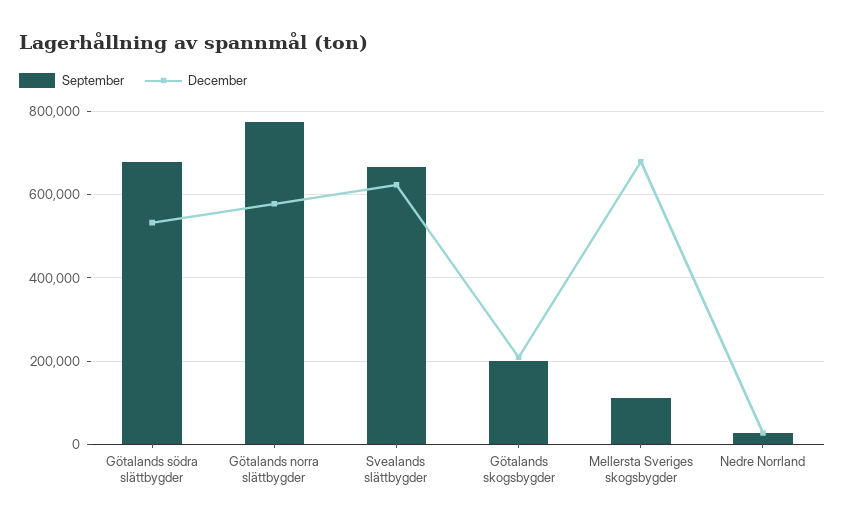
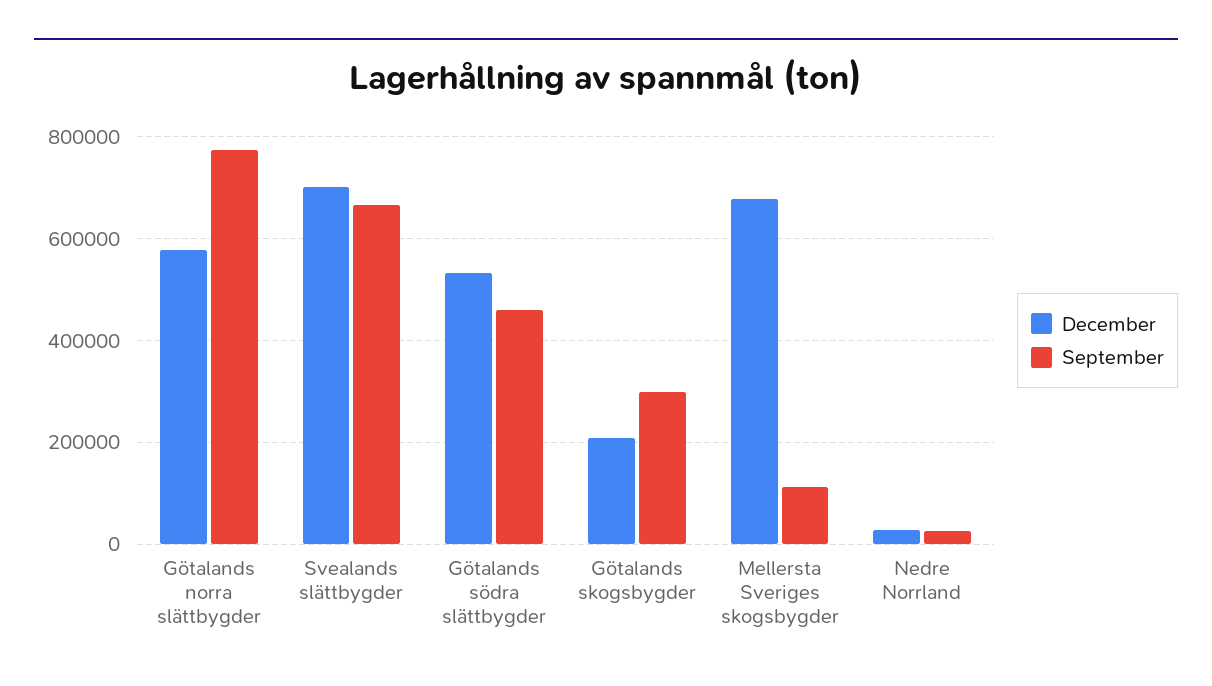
September, Götalands södra slättbygder: 680000 -> 460000
December, Svealands slättbygder: 620000 -> 700000
September, Götalands skogsbygder: 200000 -> 300000

